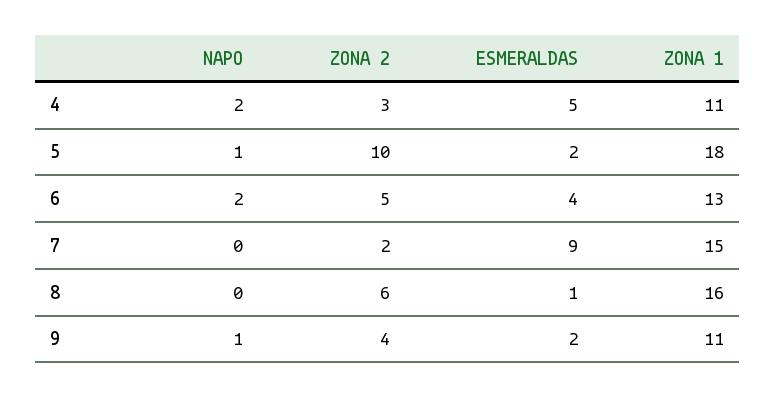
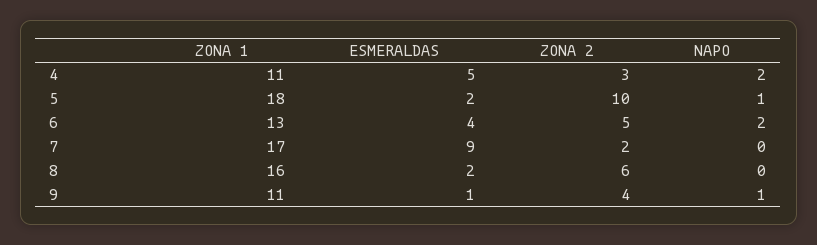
ZONA 1, 7: 15 -> 17
ESMERALDAS, 8: 1 -> 2
ESMERALDAS, 9: 2 -> 1

